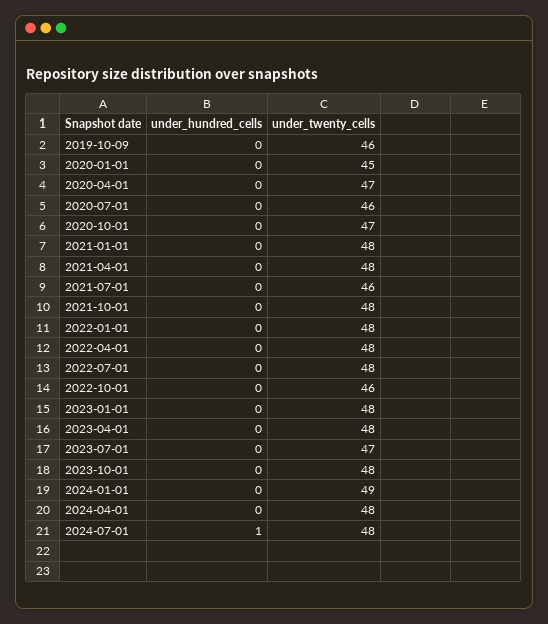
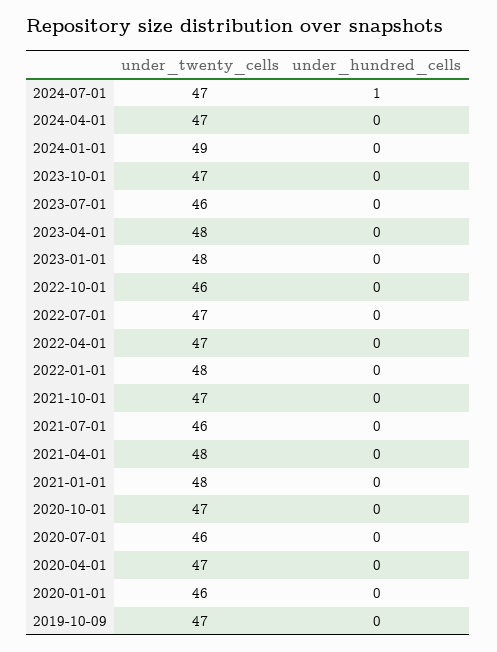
under_twenty_cells, 2019-10-09: 46 -> 47
under_twenty_cells, 2020-01-01: 45 -> 46
under_twenty_cells, 2021-10-01: 48 -> 47
under_twenty_cells, 2022-04-01: 48 -> 47
under_twenty_cells, 2022-07-01: 48 -> 47
under_twenty_cells, 2023-07-01: 47 -> 46
under_twenty_cells, 2023-10-01: 48 -> 47
under_twenty_cells, 2024-04-01: 48 -> 47
under_twenty_cells, 2024-07-01: 48 -> 47

